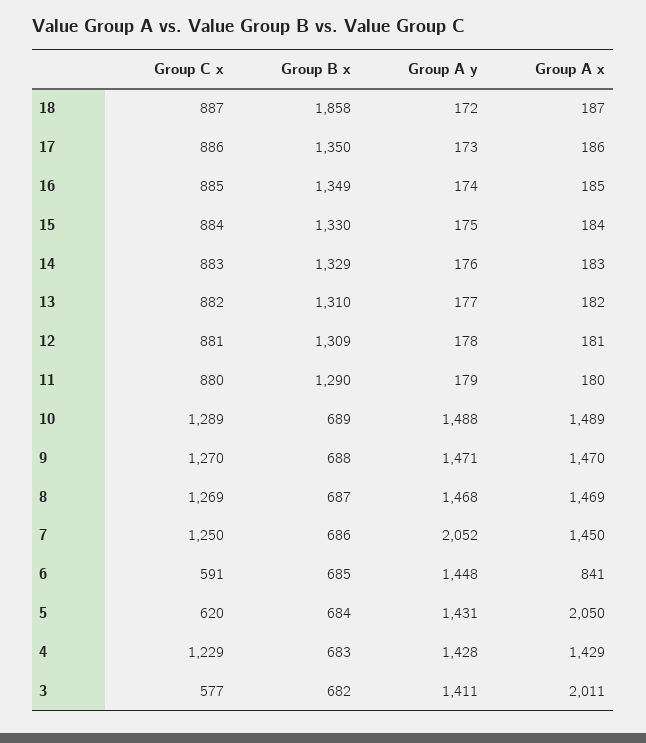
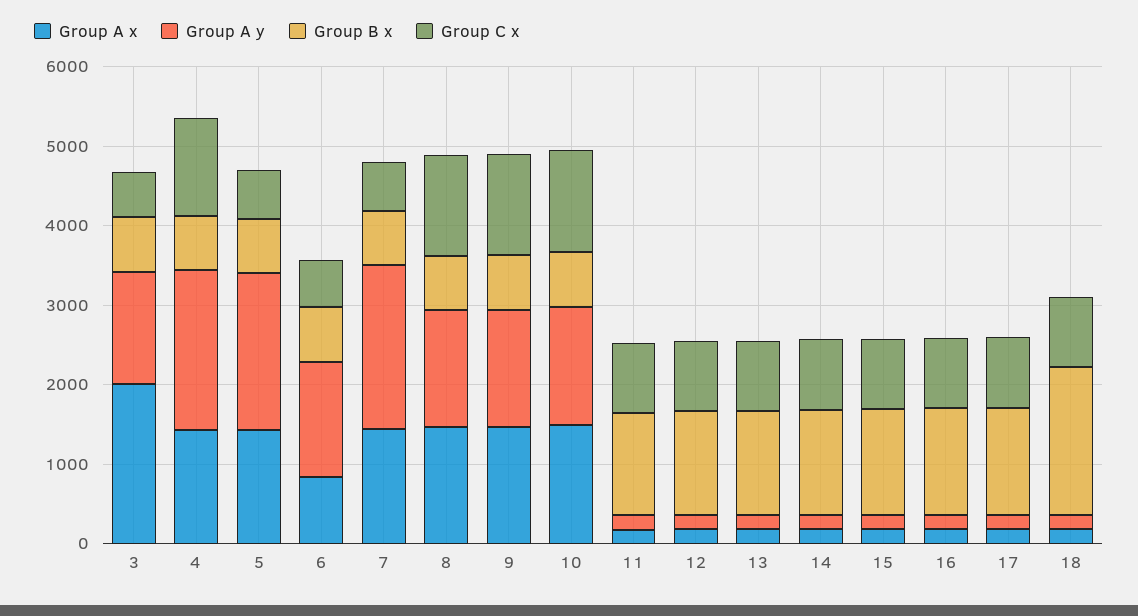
Group C x, 7: 1250 -> 600
Group A y, 5: 1431 -> 2000
Group A x, 5: 2050 -> 1400
Group A y, 4: 1428 -> 2000

